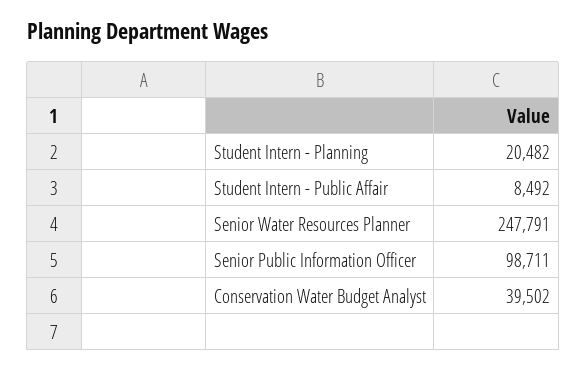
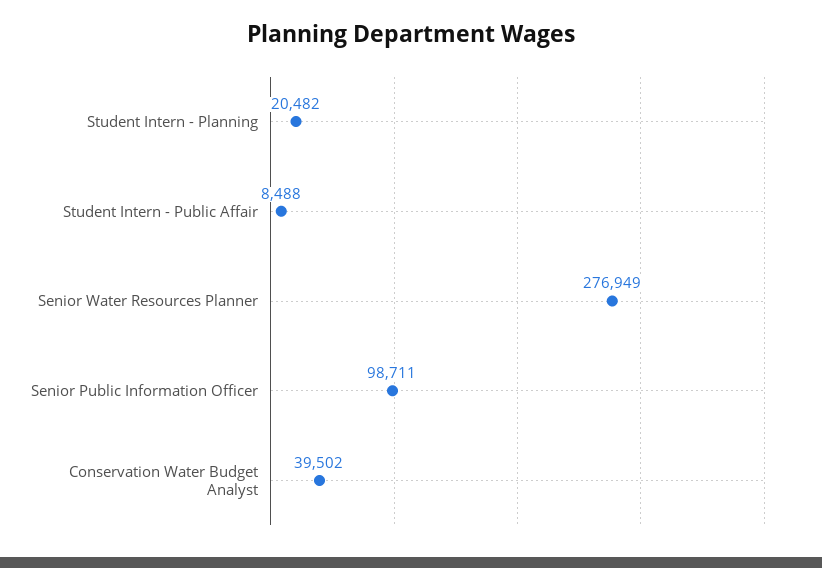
Student Intern - Public Affair: 8492 -> 8488
Senior Water Resources Planner: 247791 -> 276949

